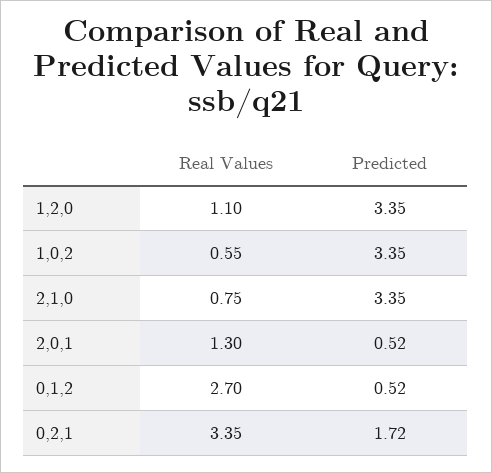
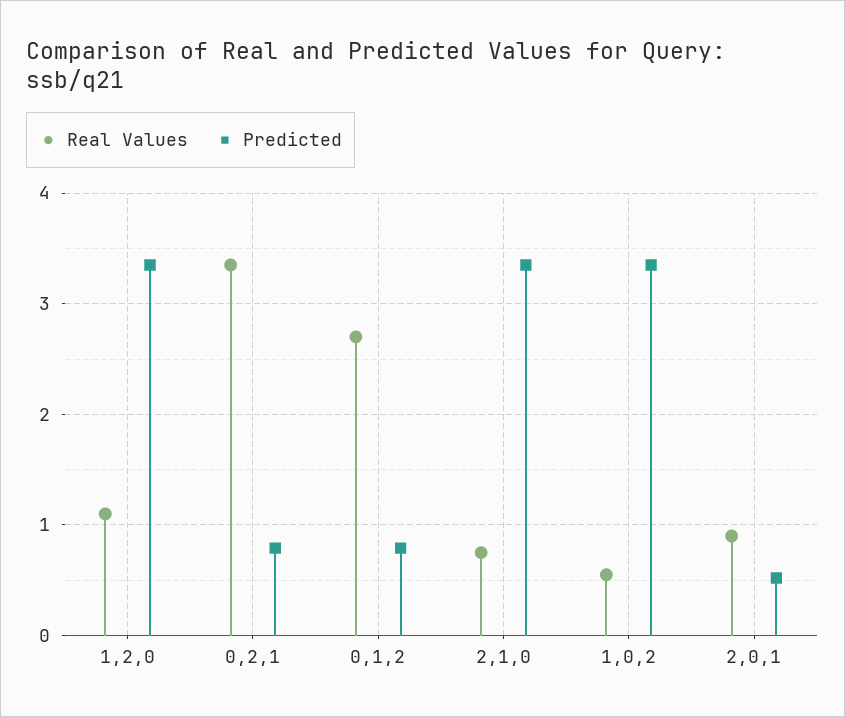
Real Values, 2,0,1: 1.3 -> 0.9
Predicted, 0,1,2: 0.52 -> 0.8
Predicted, 0,2,1: 1.72 -> 0.8

